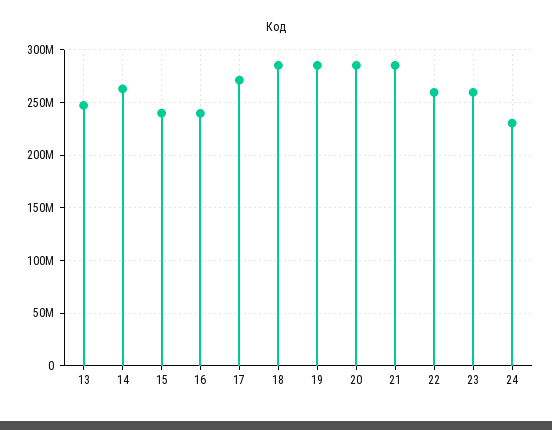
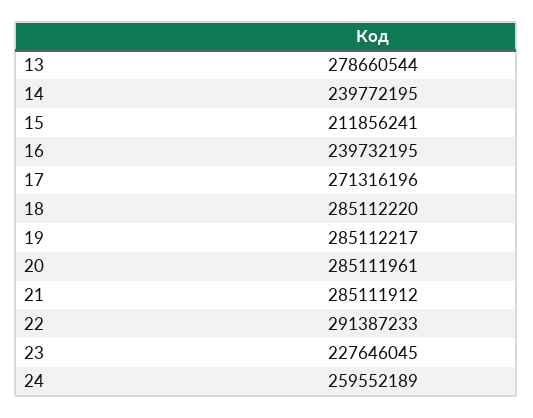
13: 250000000 -> 278660544
14: 260000000 -> 239772195
15: 240000000 -> 211856241
22: 260000000 -> 291387233
23: 260000000 -> 227646045
24: 230000000 -> 259552189

